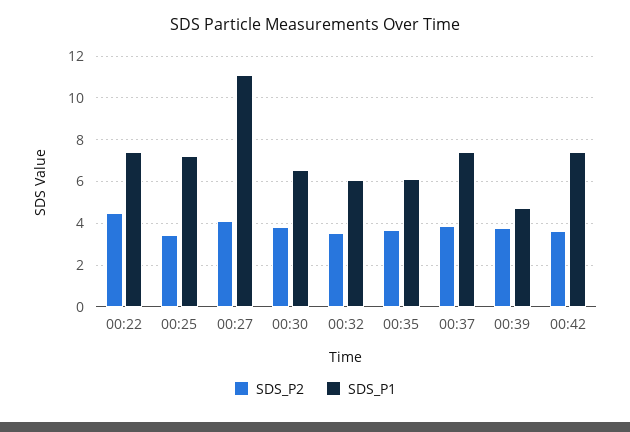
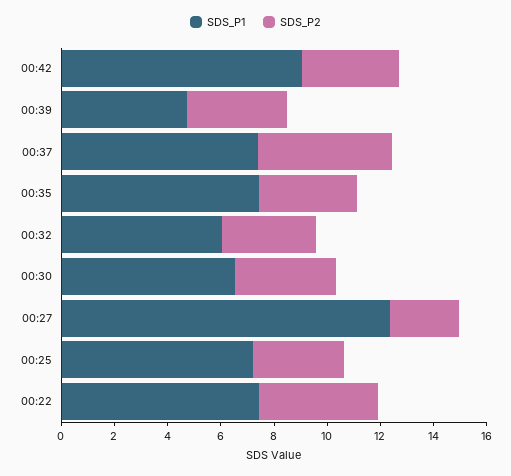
SDS_P2, 00:27: 4 -> 2.5
SDS_P1, 00:27: 11 -> 12.5
SDS_P1, 00:35: 6 -> 7.5
SDS_P2, 00:37: 4 -> 5
SDS_P1, 00:42: 7.5 -> 9

